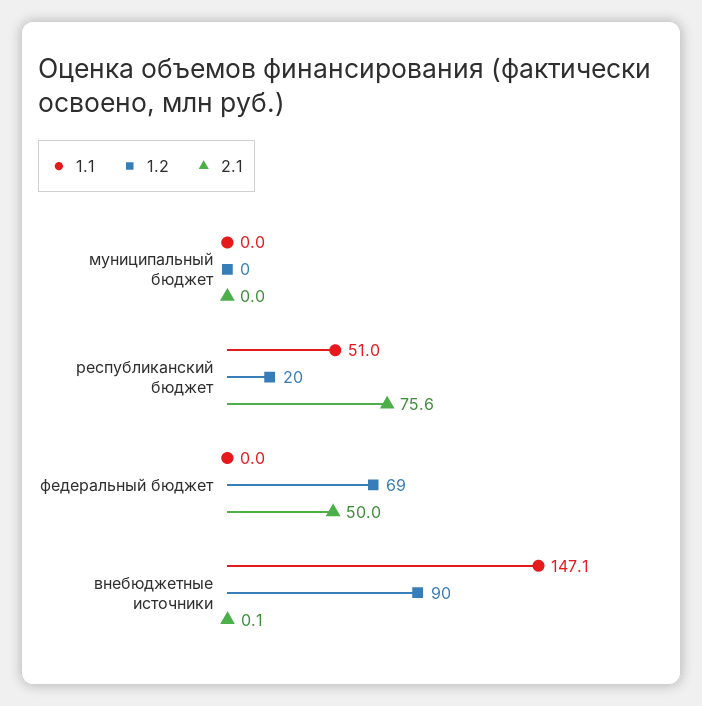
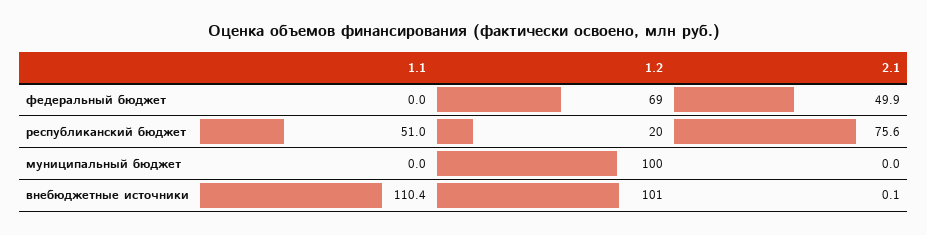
1.2, муниципальный бюджет: 0 -> 100
2.1, федеральный бюджет: 50 -> 49.9
1.1, внебюджетные источники: 147.1 -> 110.4
1.2, внебюджетные источники: 90 -> 101

